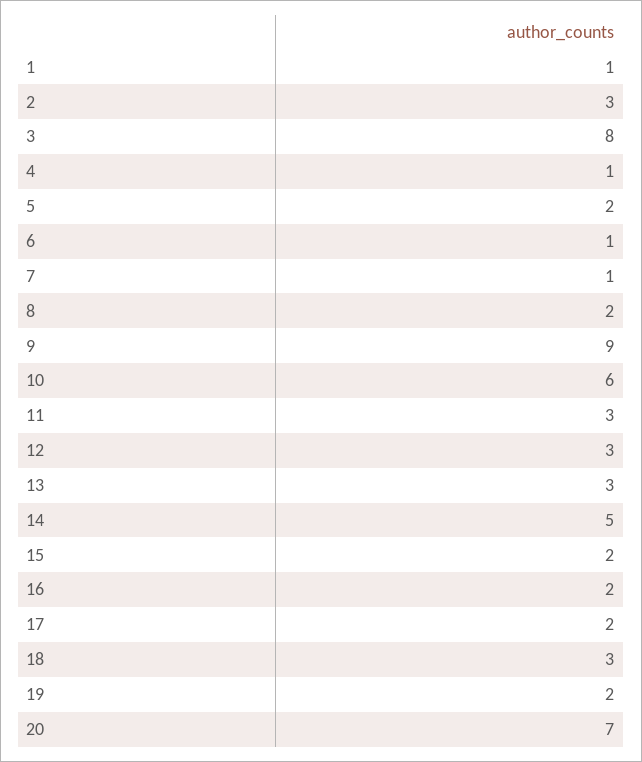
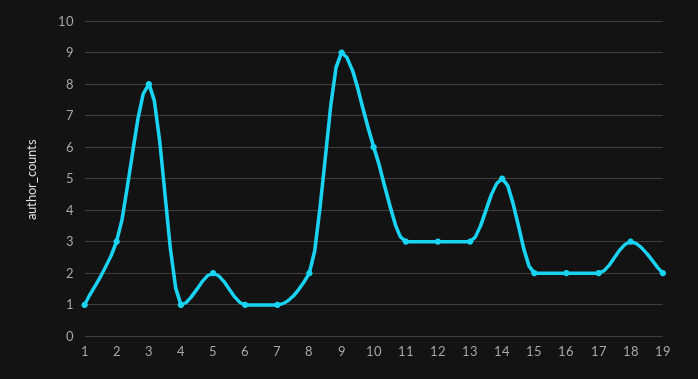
20: 7 -> none

